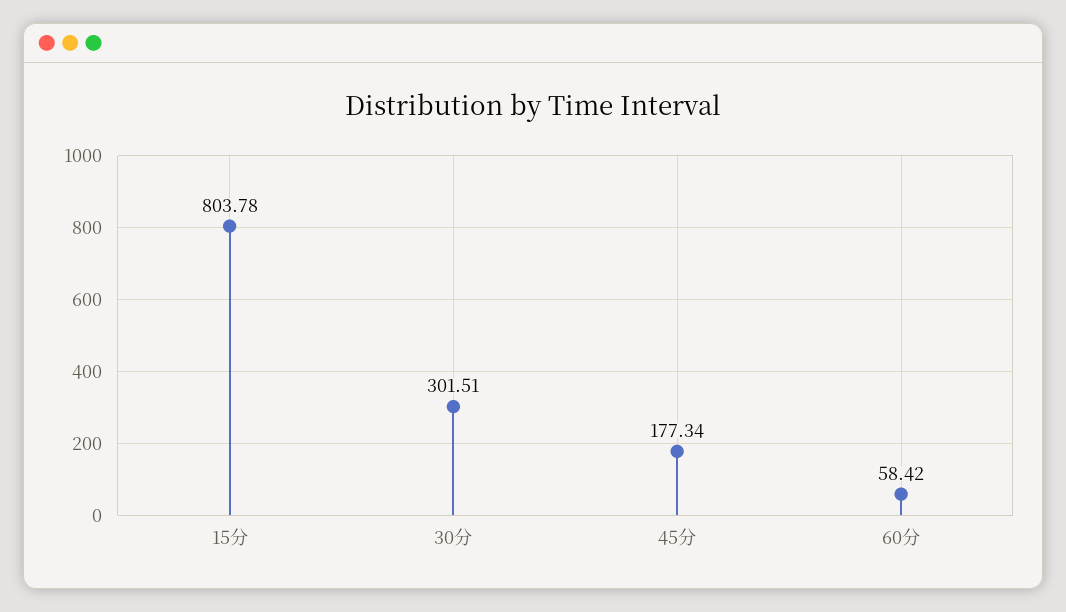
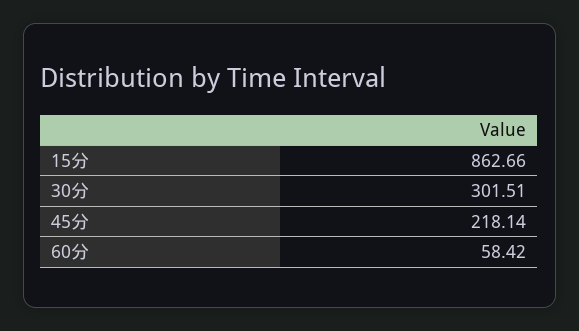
15分: 803.78 -> 862.66
45分: 177.34 -> 218.14

